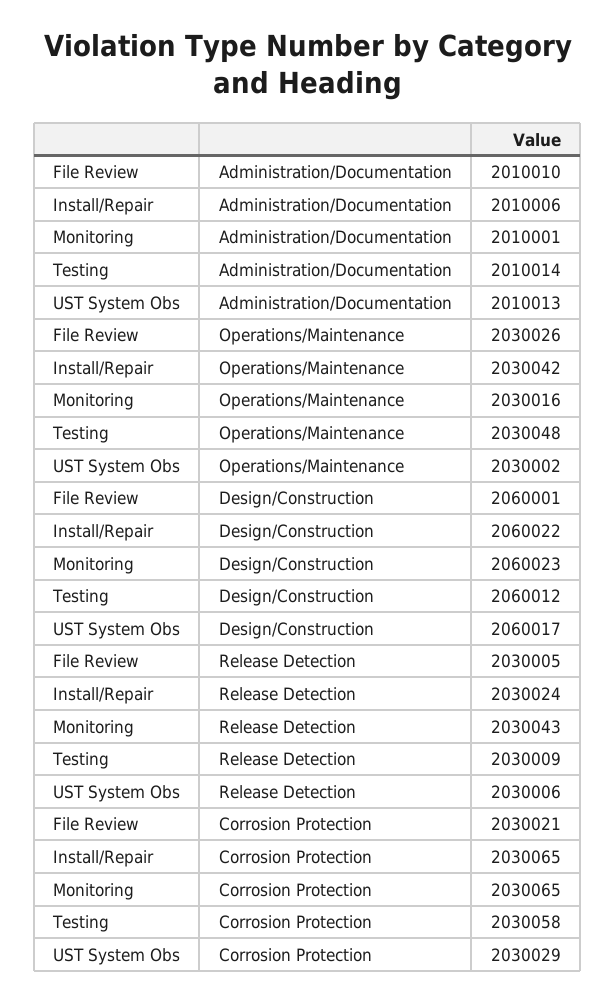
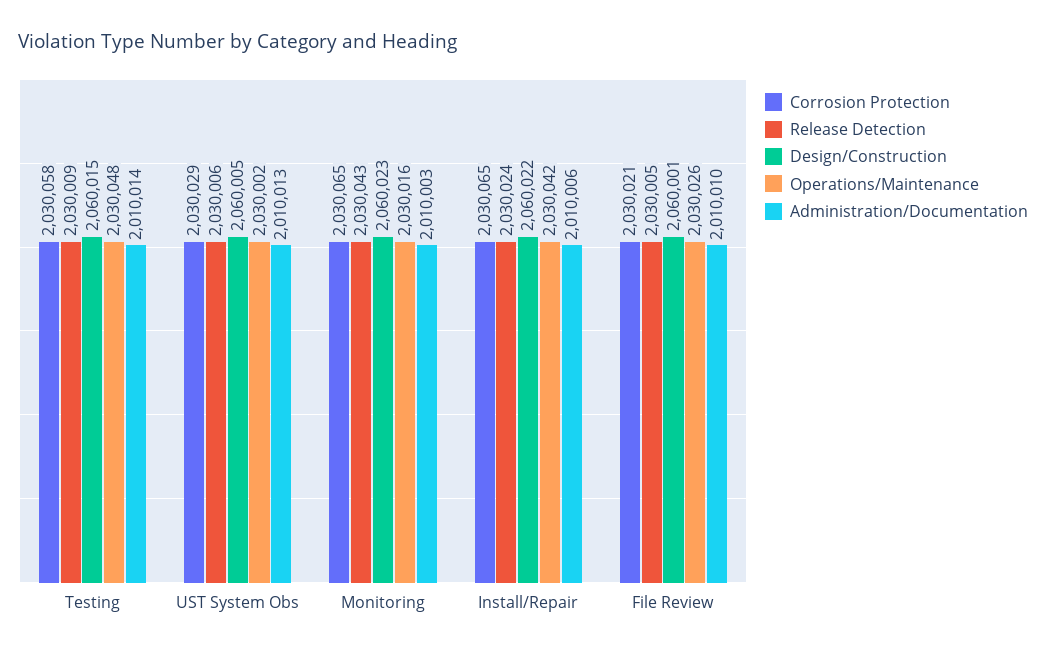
Administration/Documentation, Monitoring: 2010001 -> 2010003
Design/Construction, Testing: 2060012 -> 2060015
Design/Construction, UST System Obs: 2060017 -> 2060005

